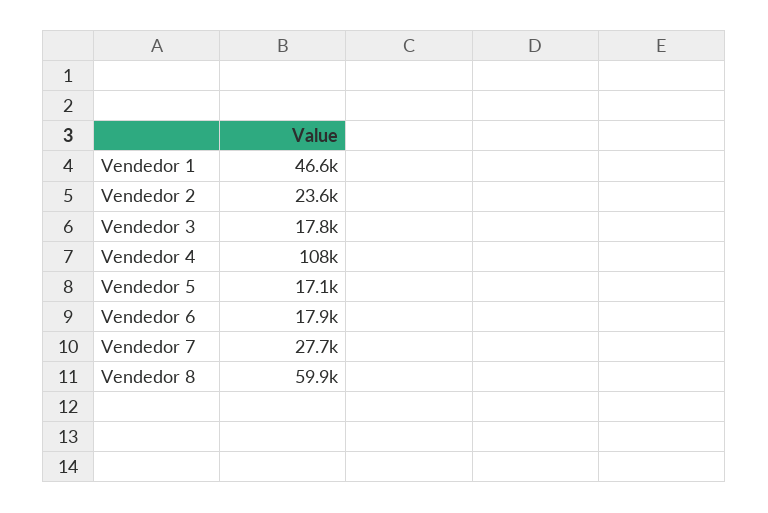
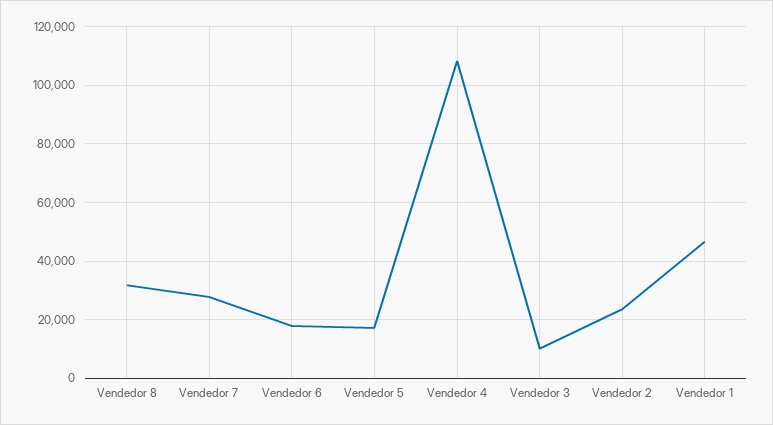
Vendedor 3: 17800 -> 10000
Vendedor 8: 59900 -> 32500

